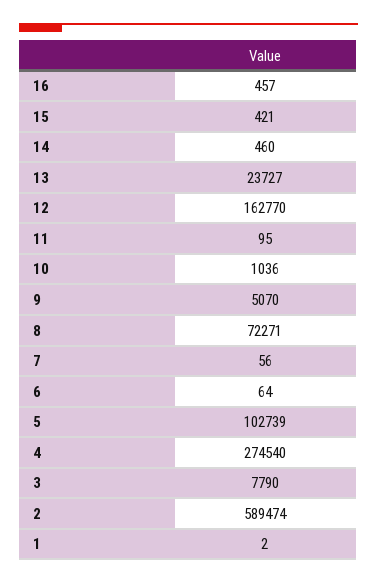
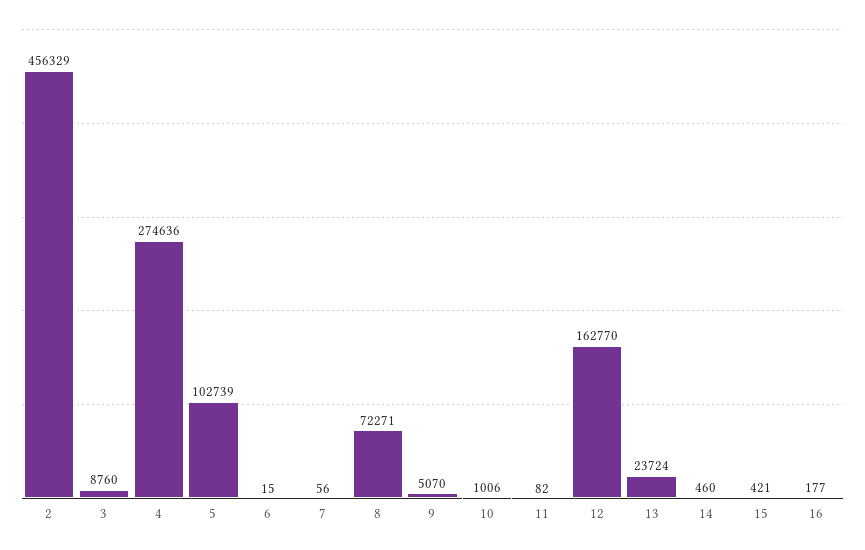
16: 457 -> 177
13: 23727 -> 23724
11: 95 -> 82
10: 1036 -> 1006
6: 64 -> 15
4: 274540 -> 274636
3: 7790 -> 8760
2: 589474 -> 456329
1: 2 -> none

